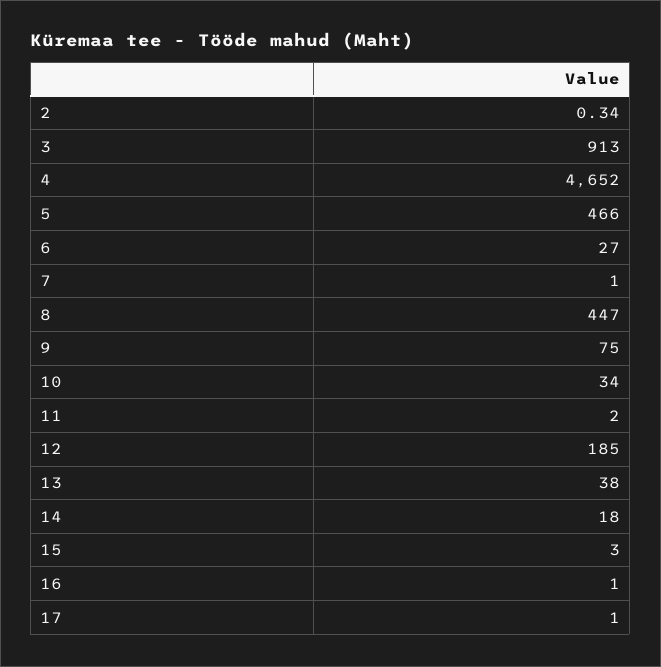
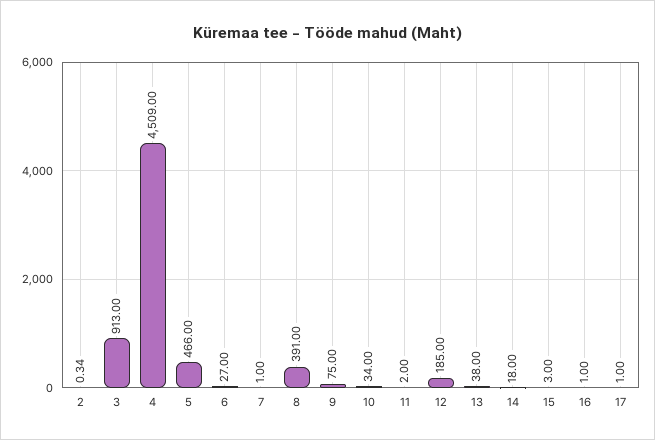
4: 4652 -> 4509
8: 447 -> 391

